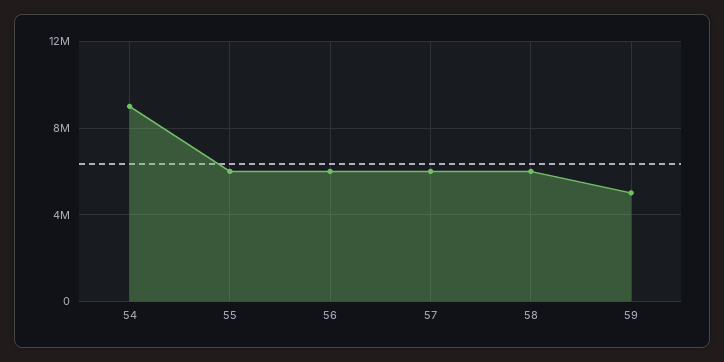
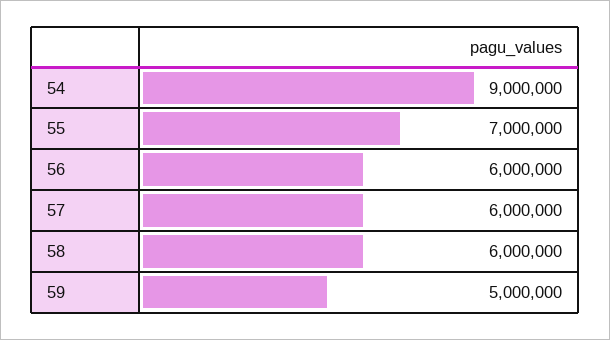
55: 6000000 -> 7000000

